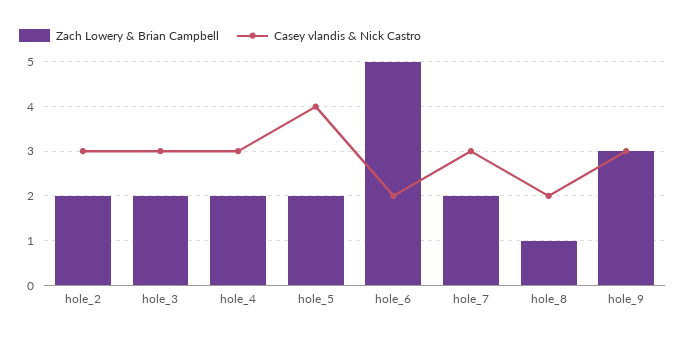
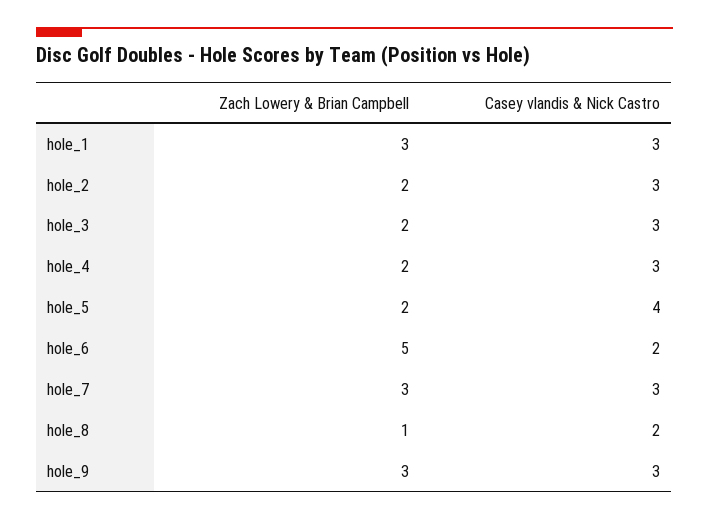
Zach Lowery & Brian Campbell, hole_7: 2 -> 3
Zach Lowery & Brian Campbell, hole_1: none -> 3
Casey vlandis & Nick Castro, hole_1: none -> 3

